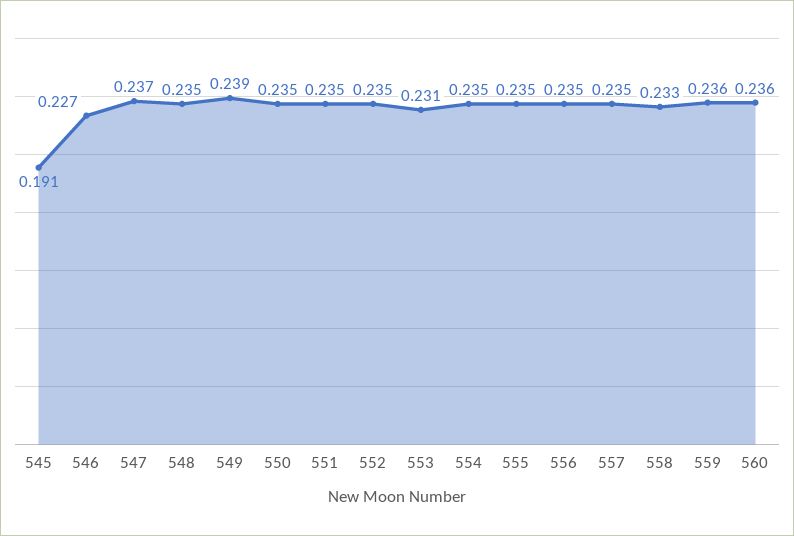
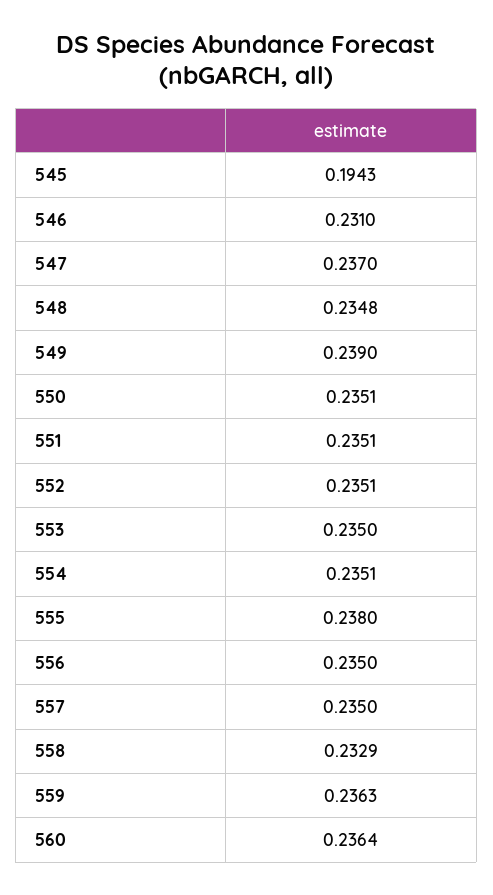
545: 0.191 -> 0.1943
546: 0.227 -> 0.231
553: 0.231 -> 0.235
555: 0.235 -> 0.238

